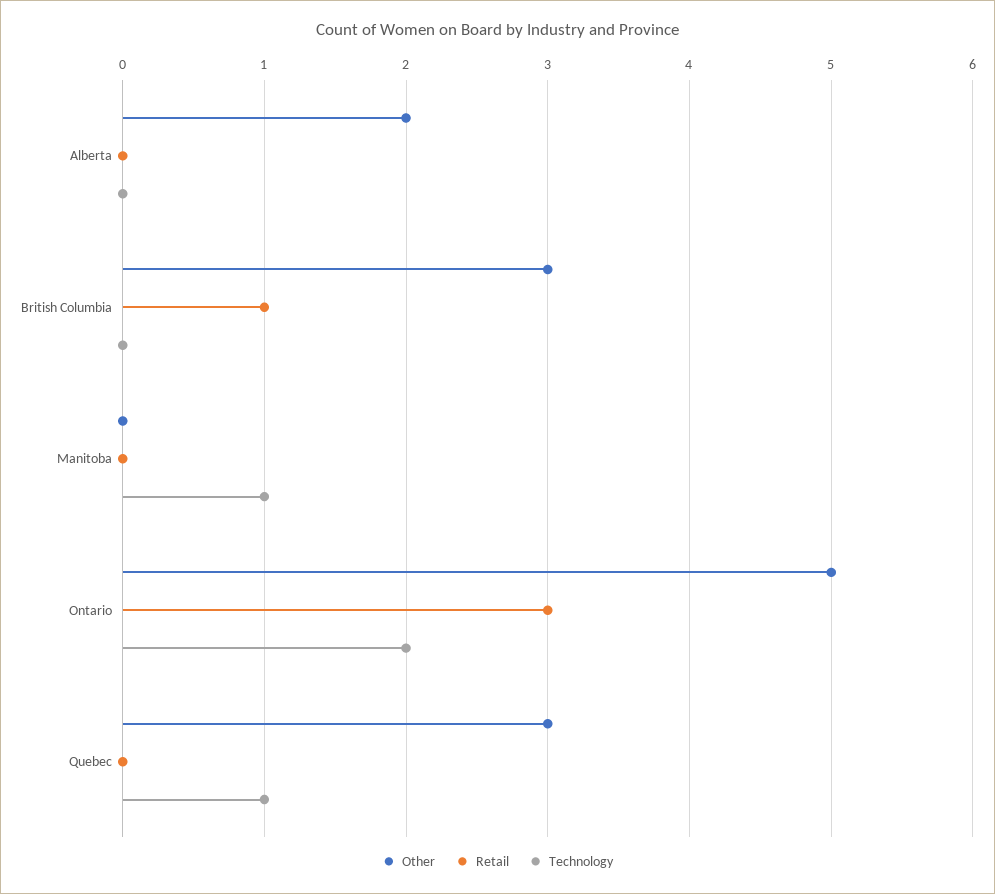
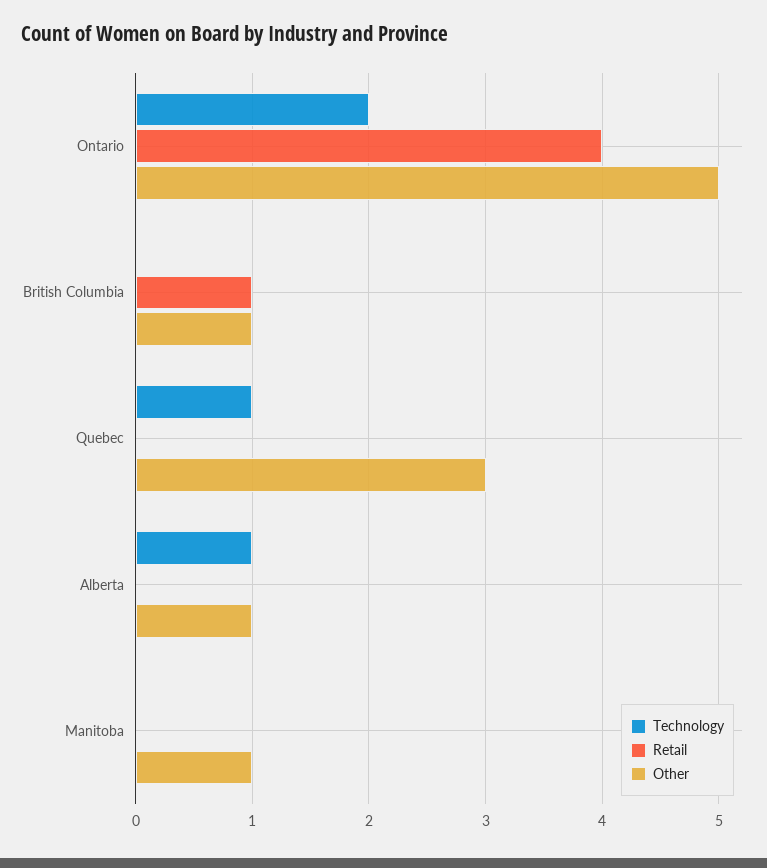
Other, Alberta: 2 -> 1
Technology, Alberta: 0 -> 1
Other, British Columbia: 3 -> 1
Other, Manitoba: 0 -> 1
Technology, Manitoba: 1 -> 0
Retail, Ontario: 3 -> 4

